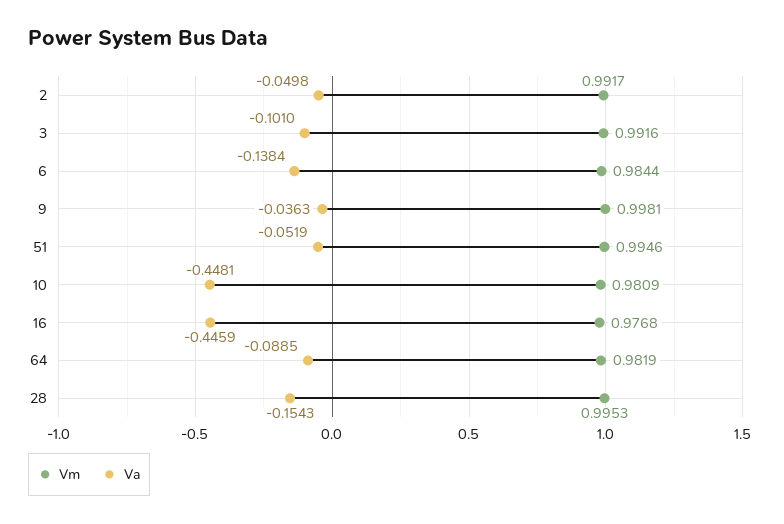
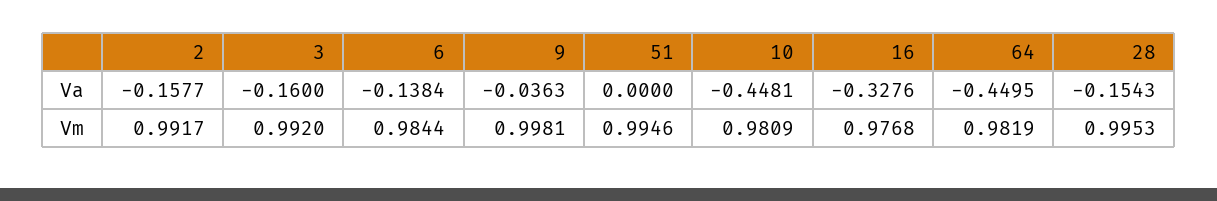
Va, 2: -0.0498 -> -0.1577
Vm, 3: 0.9916 -> 0.992
Va, 3: -0.101 -> -0.16
Va, 51: -0.0519 -> 0
Va, 16: -0.4459 -> -0.3276
Va, 64: -0.0885 -> -0.4495

